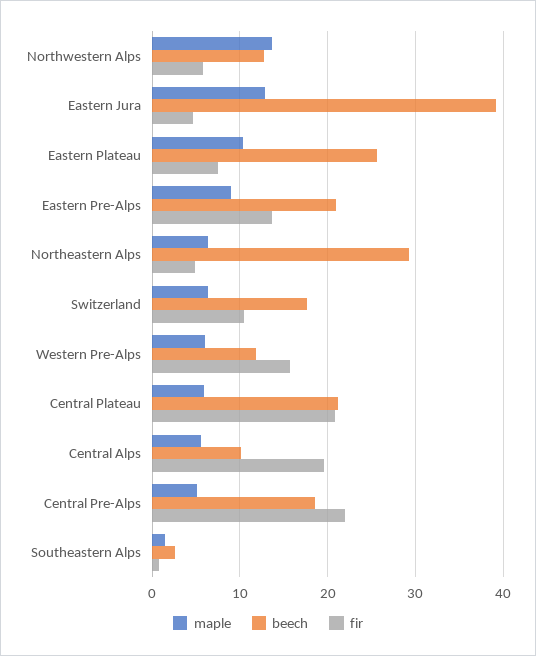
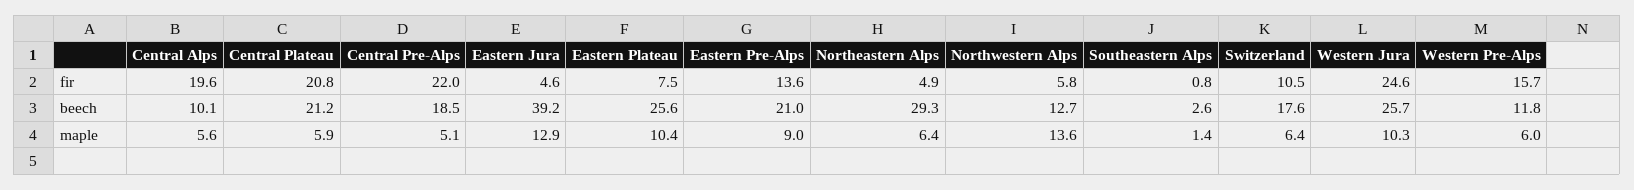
fir, Western Jura: none -> 24.6
beech, Western Jura: none -> 25.7
maple, Western Jura: none -> 10.3

